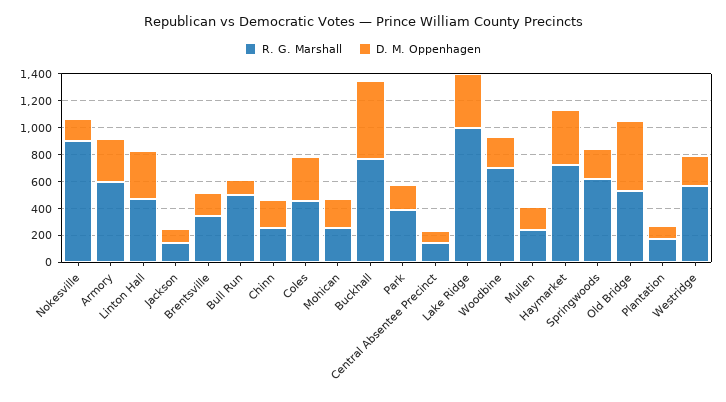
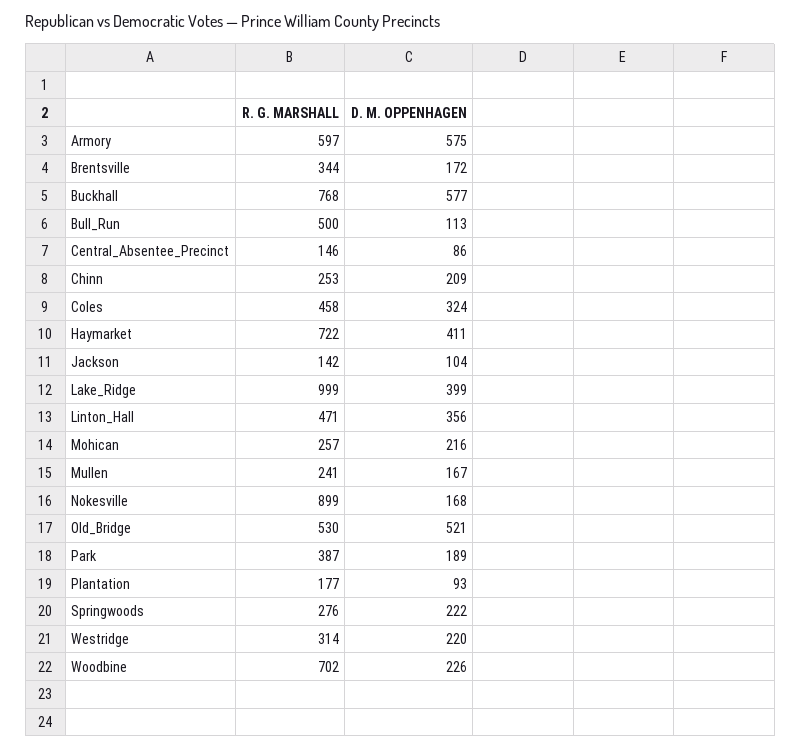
D. M. Oppenhagen, Armory: 300 -> 575
R. G. Marshall, Springwoods: 600 -> 276
R. G. Marshall, Westridge: 600 -> 314

